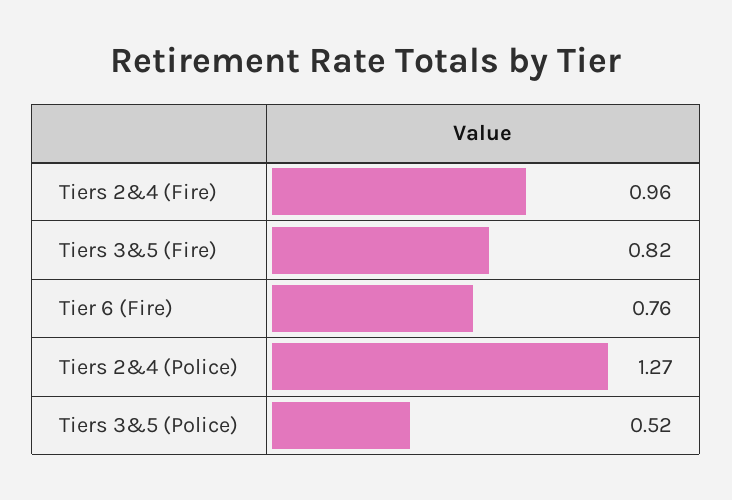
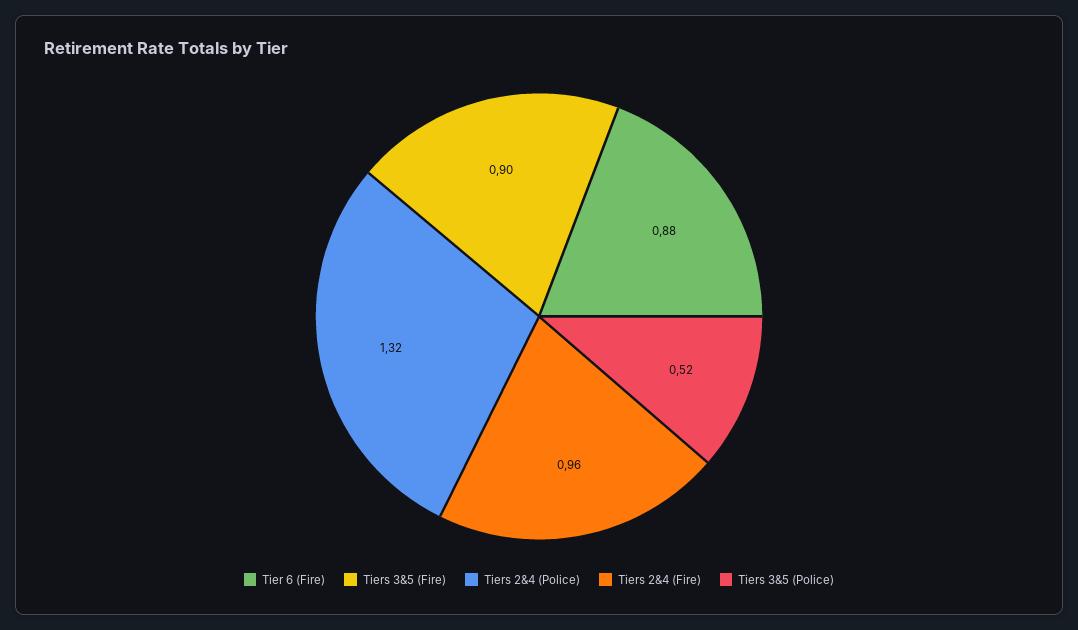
Tiers 3&5 (Fire): 0.82 -> 0.9
Tier 6 (Fire): 0.76 -> 0.88
Tiers 2&4 (Police): 1.27 -> 1.32

